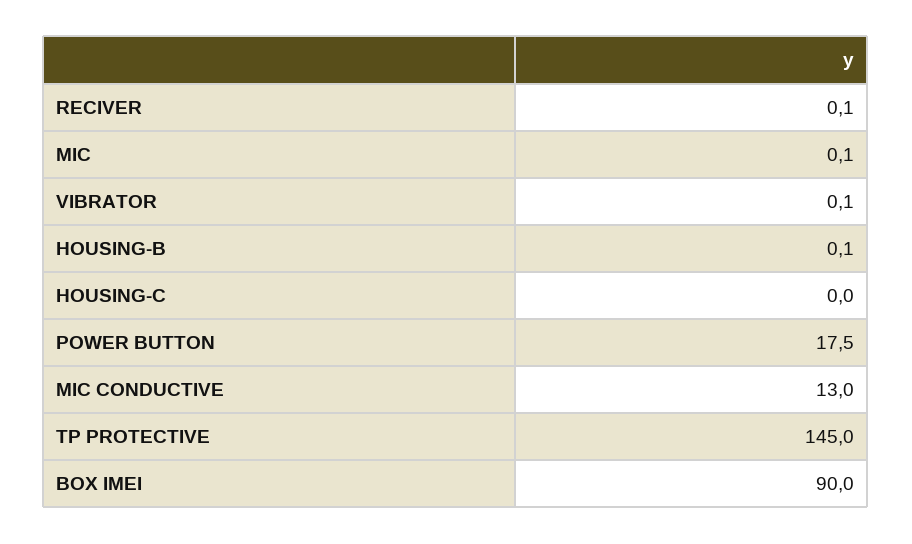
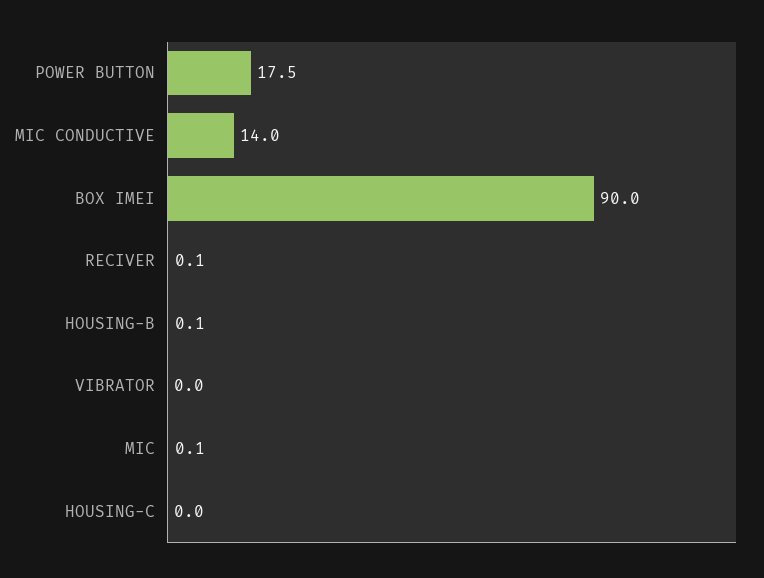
VIBRATOR: 0.1 -> 0
MIC CONDUCTIVE: 13 -> 14
TP PROTECTIVE: 145 -> none

